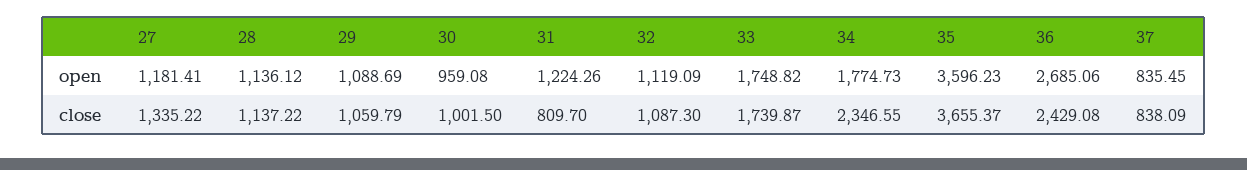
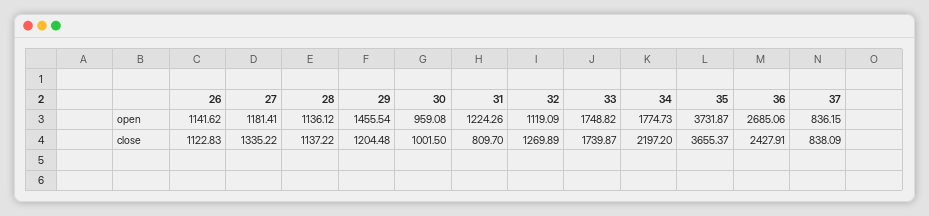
29, open: 1088.69 -> 1455.54
35, open: 3596.23 -> 3731.87
37, open: 835.45 -> 836.15
29, close: 1059.79 -> 1204.48
32, close: 1087.3 -> 1269.89
34, close: 2346.55 -> 2197.2
36, close: 2429.08 -> 2427.91
26, open: none -> 1141.62
26, close: none -> 1122.83

